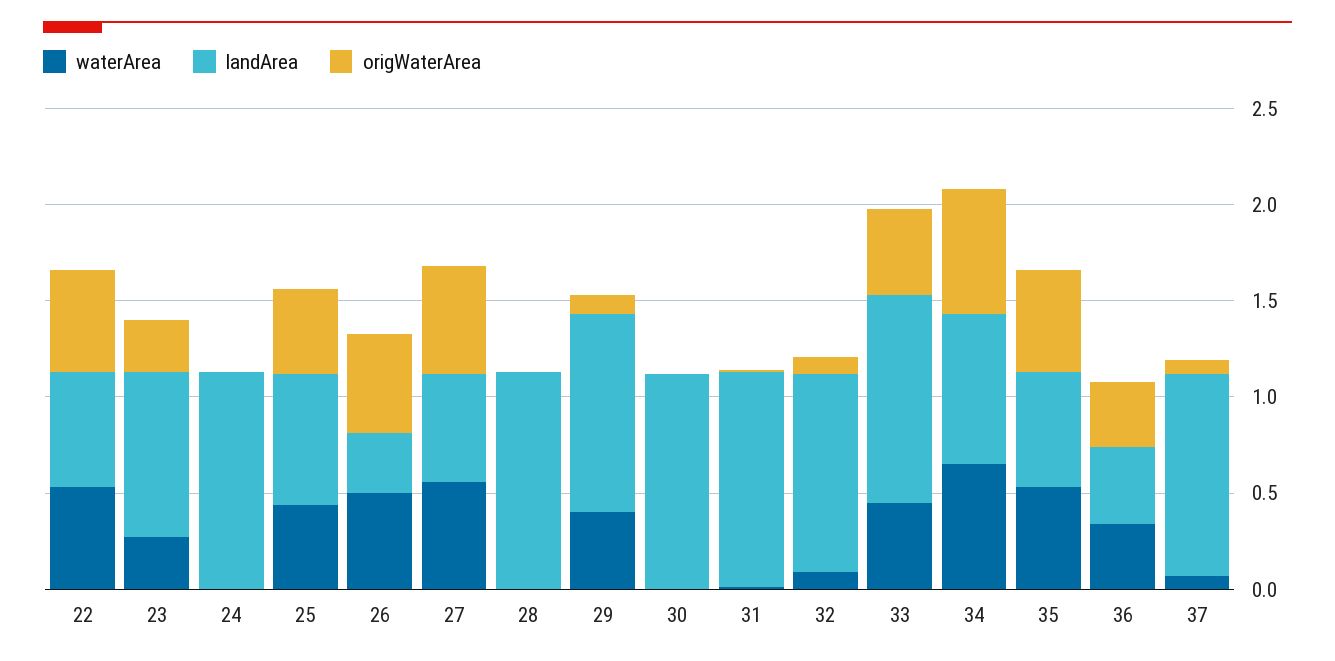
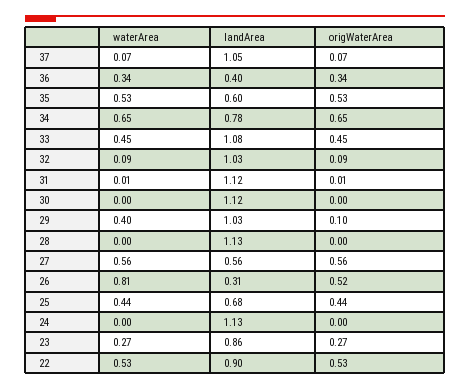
landArea, 22: 0.6 -> 0.9
waterArea, 26: 0.5 -> 0.81

